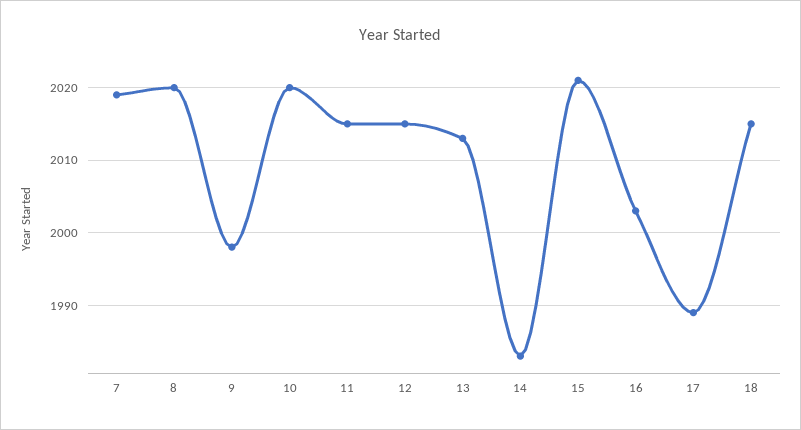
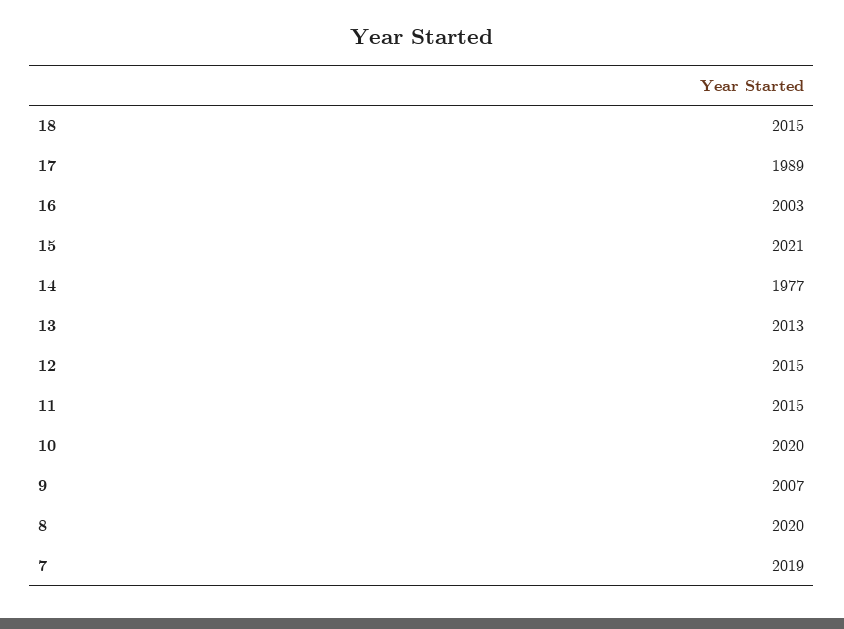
9: 1998 -> 2007
14: 1983 -> 1977

